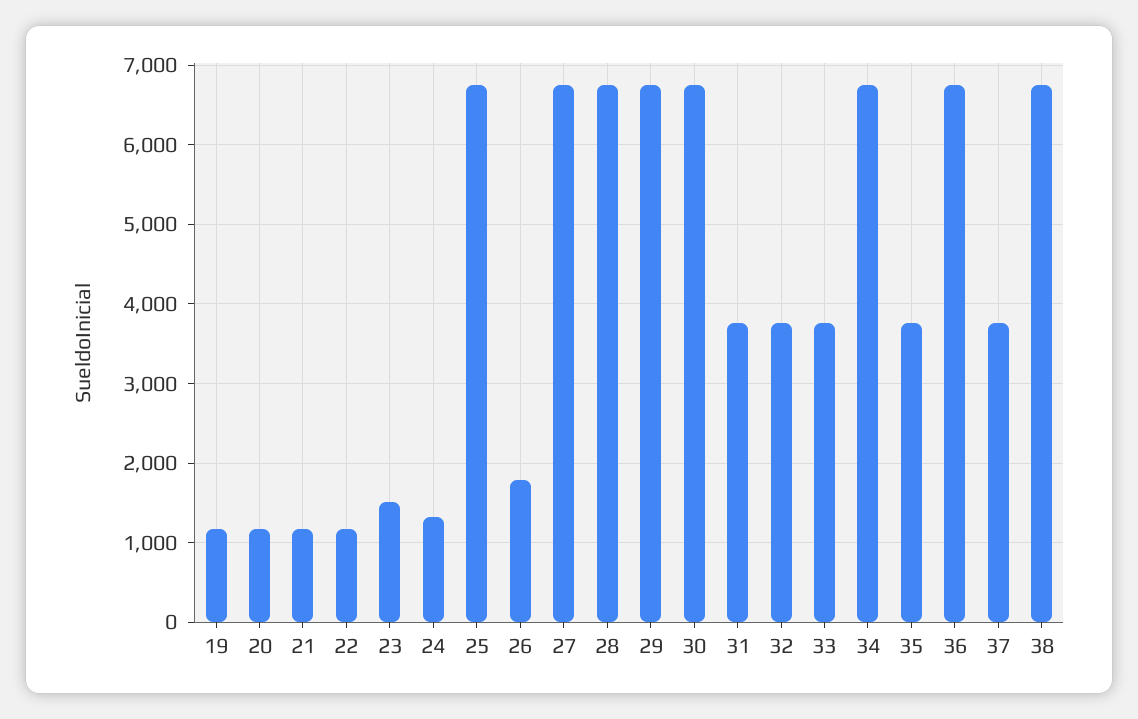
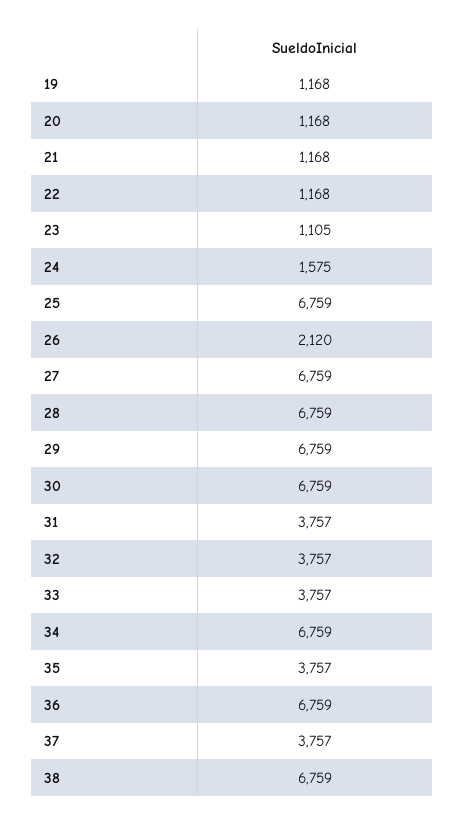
23: 1500 -> 1105
24: 1300 -> 1575
26: 1800 -> 2120

